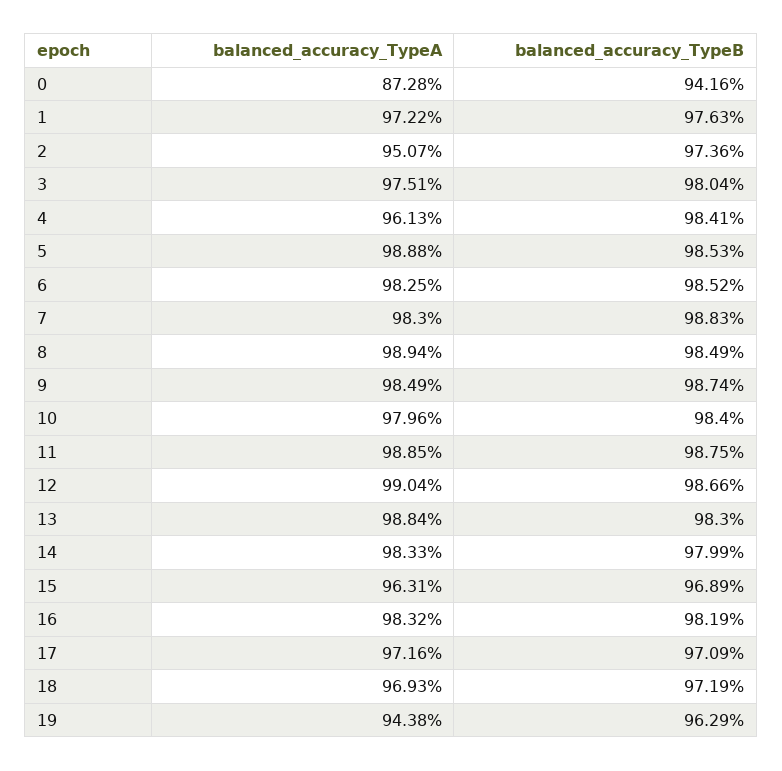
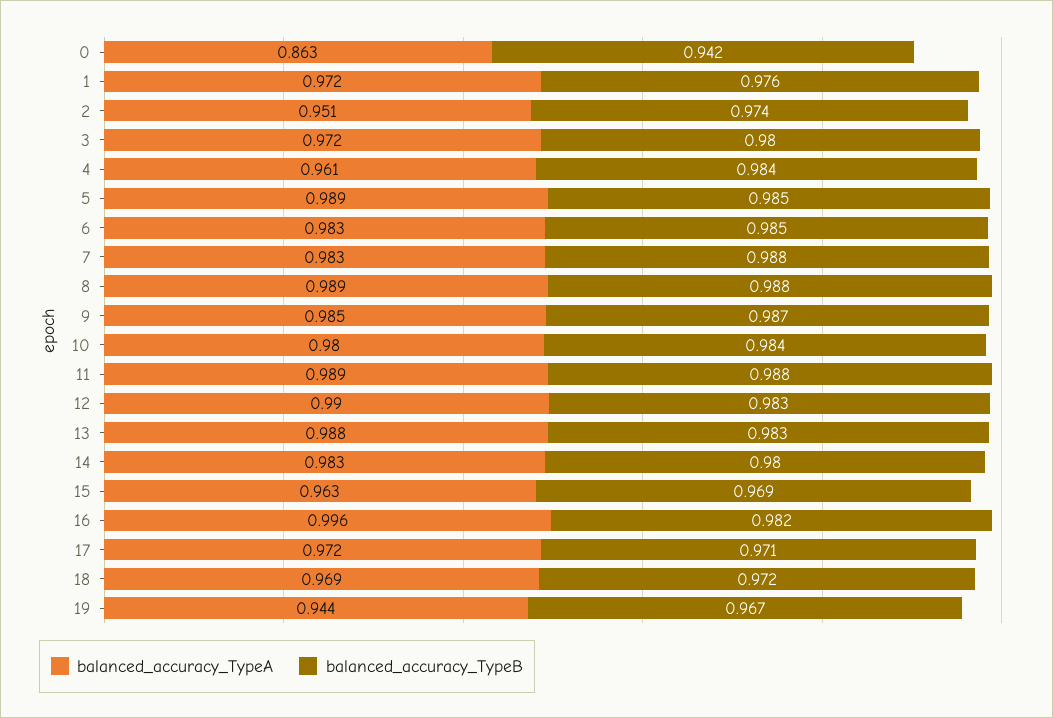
balanced_accuracy_TypeA, 0: 0.8728 -> 0.863
balanced_accuracy_TypeA, 3: 0.9751 -> 0.972
balanced_accuracy_TypeB, 8: 0.9849 -> 0.988
balanced_accuracy_TypeB, 12: 0.9866 -> 0.983
balanced_accuracy_TypeA, 16: 0.9832 -> 0.996
balanced_accuracy_TypeB, 19: 0.9629 -> 0.967

